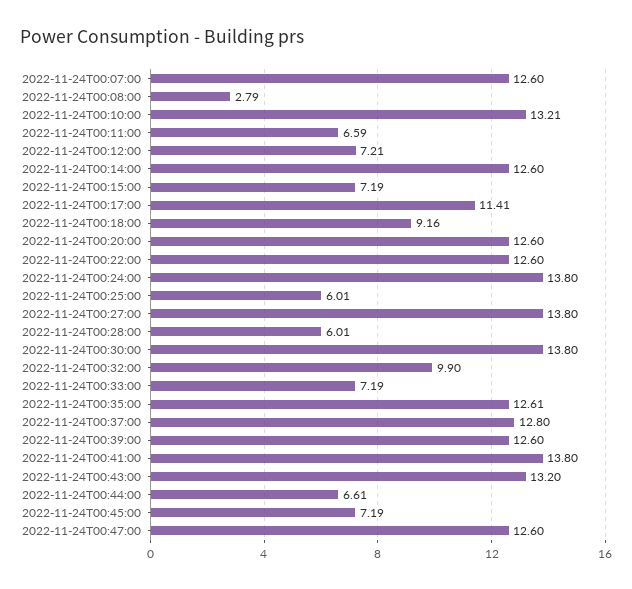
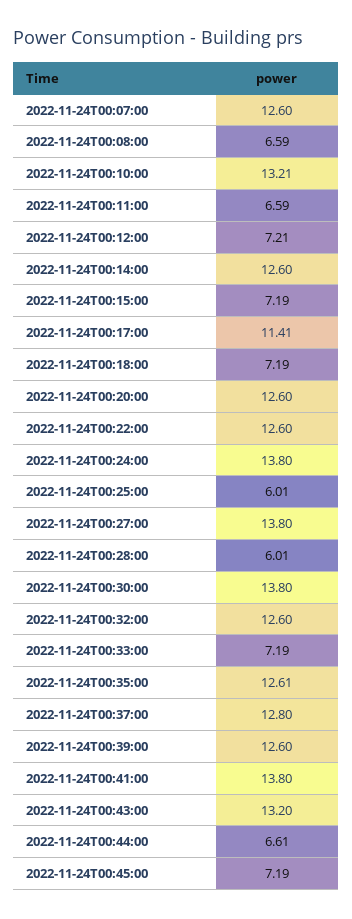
2022-11-24T00:08:00: 2.79 -> 6.59
2022-11-24T00:18:00: 9.16 -> 7.19
2022-11-24T00:32:00: 9.9 -> 12.6
2022-11-24T00:47:00: 12.6 -> none

